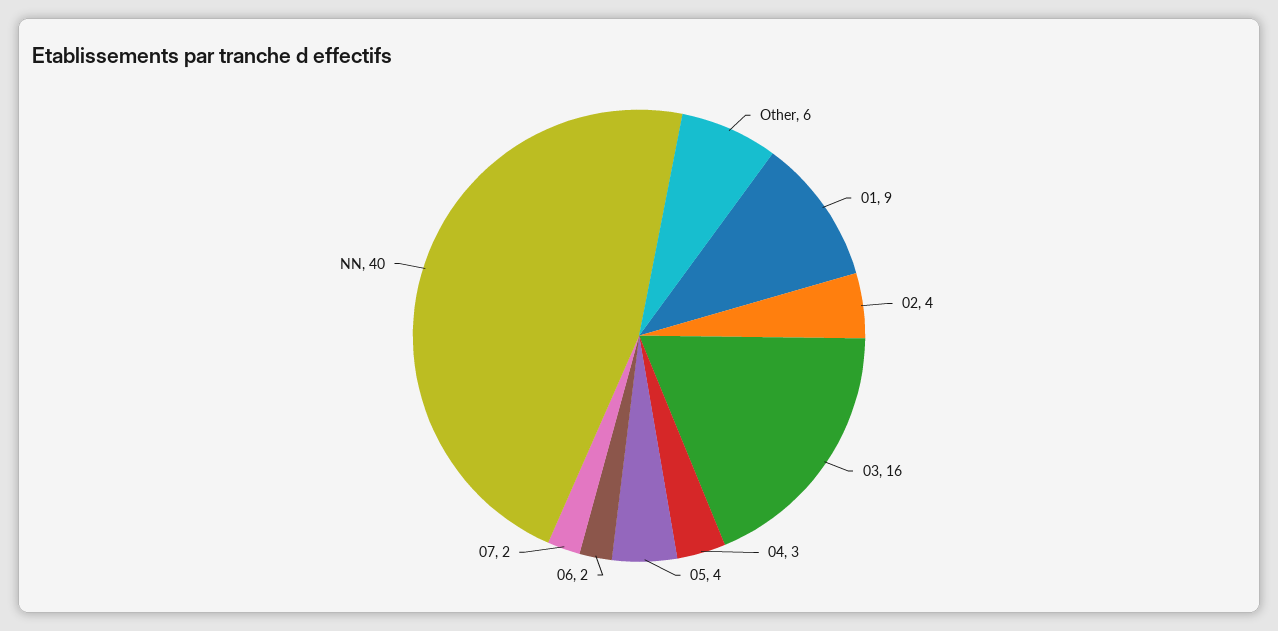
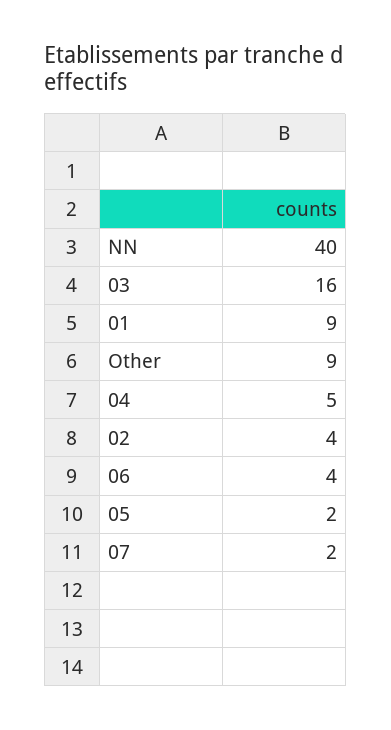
Other: 6 -> 9
04: 3 -> 5
05: 4 -> 2
06: 2 -> 4

